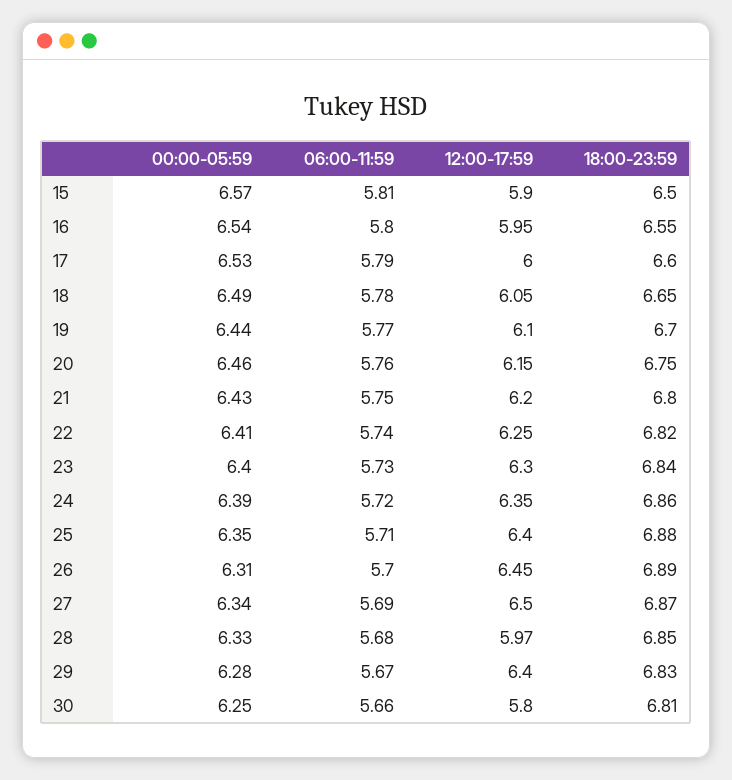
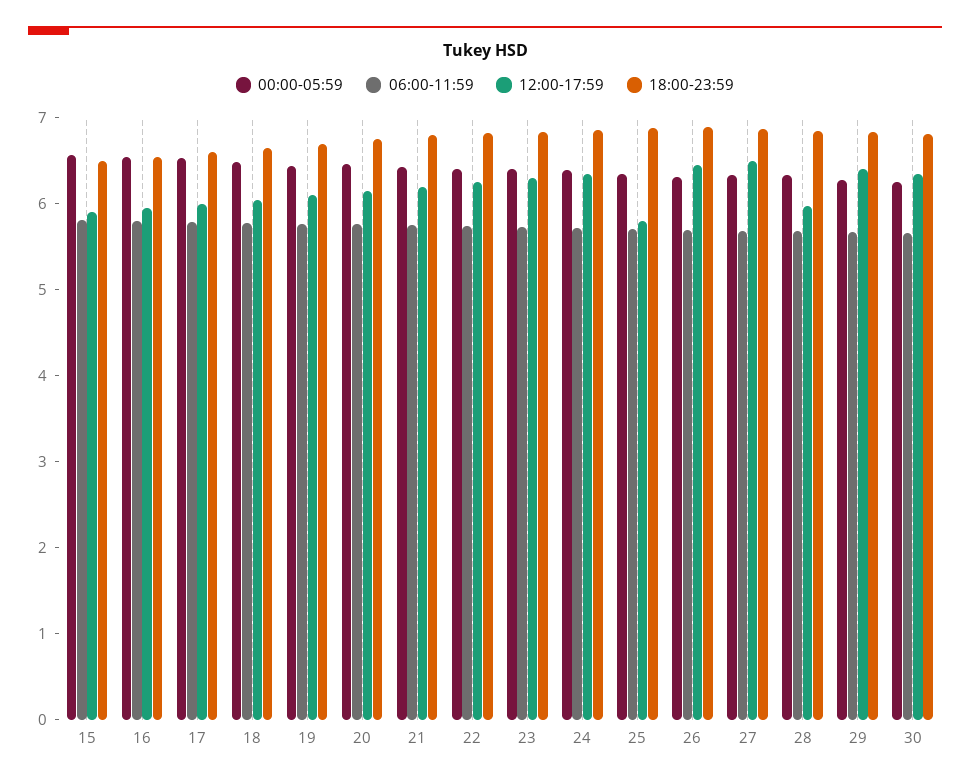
12:00-17:59, 25: 6.4 -> 5.8
12:00-17:59, 30: 5.8 -> 6.4

